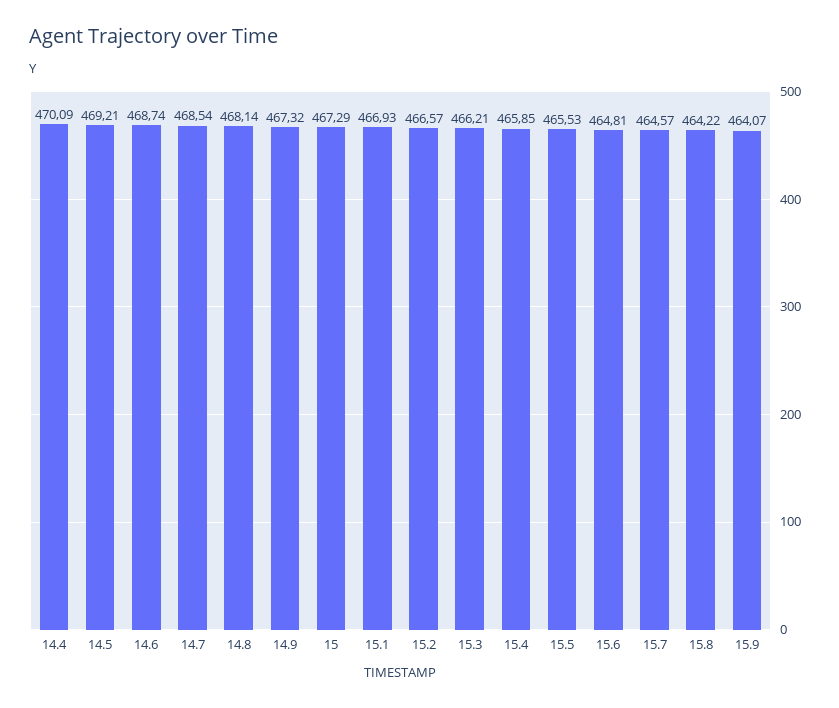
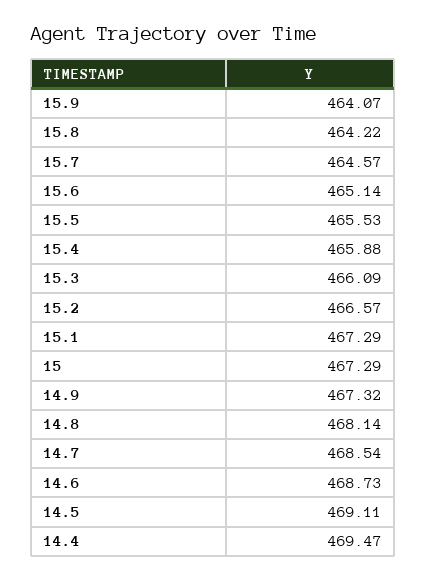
14.4: 470.09 -> 469.47
14.5: 469.21 -> 469.11
14.6: 468.74 -> 468.73
15.1: 466.93 -> 467.29
15.3: 466.21 -> 466.09
15.4: 465.85 -> 465.88
15.6: 464.81 -> 465.14

